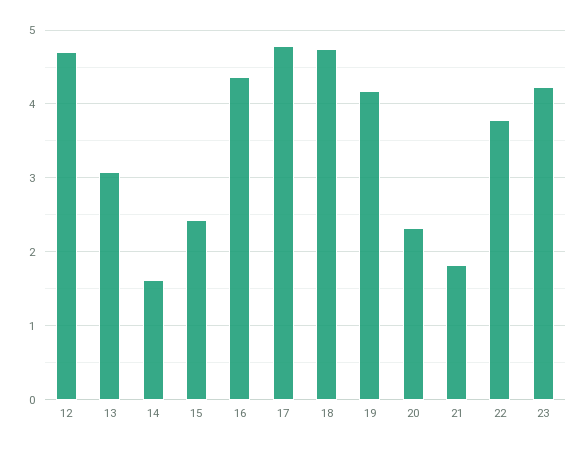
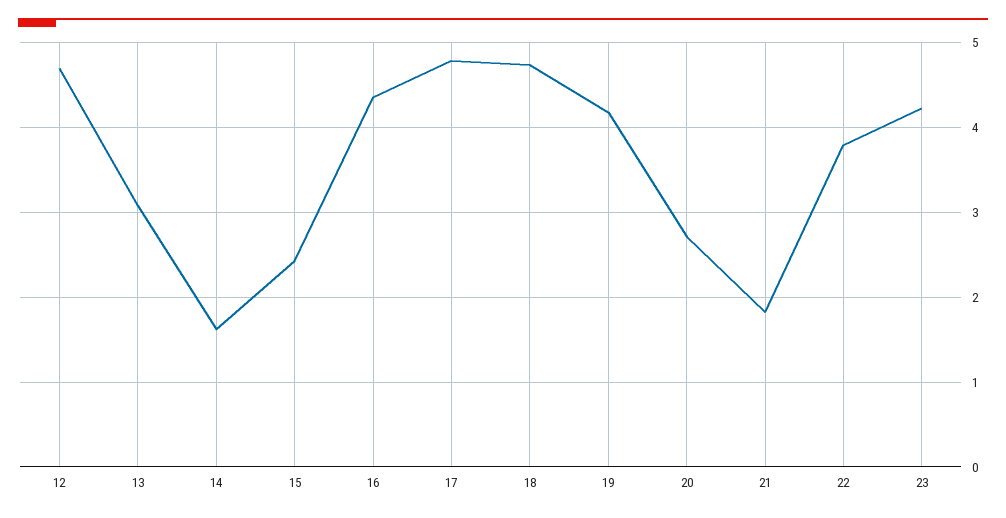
20: 2.3 -> 2.7

